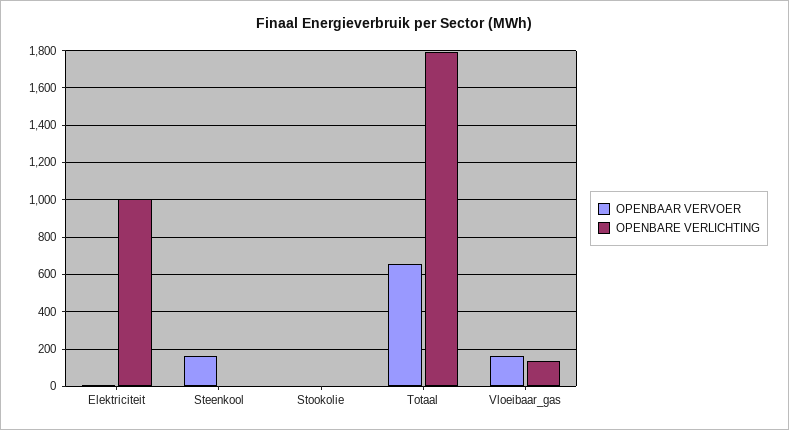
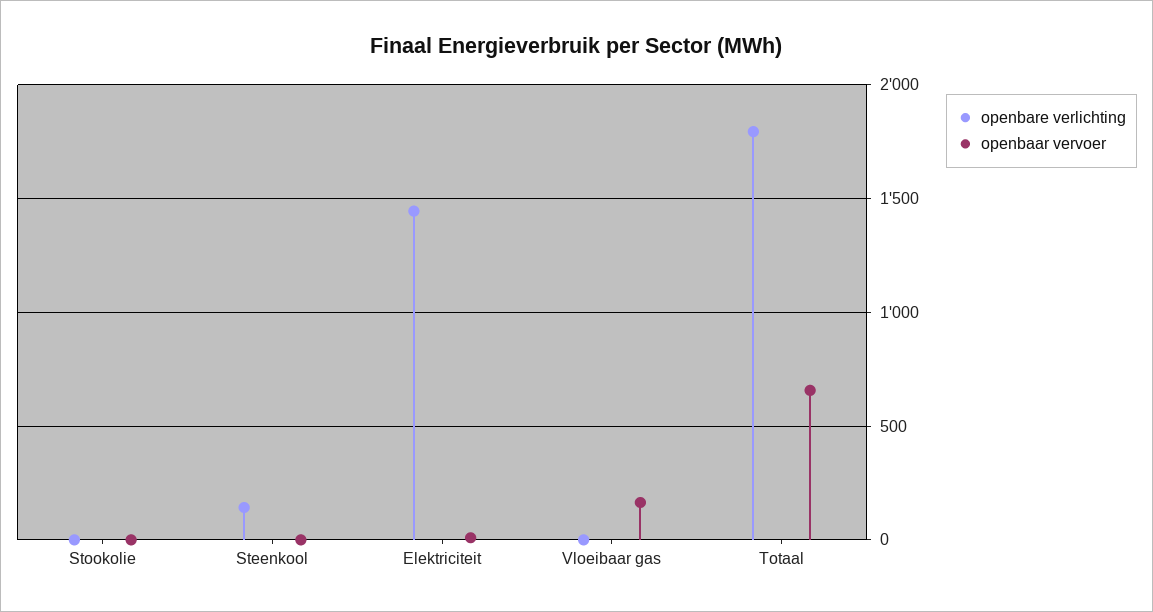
OPENBARE VERLICHTING, Elektriciteit: 1000 -> 1450
OPENBAAR VERVOER, Steenkool: 150 -> 0
OPENBARE VERLICHTING, Steenkool: 0 -> 150
OPENBARE VERLICHTING, Vloeibaar_gas: 150 -> 0

